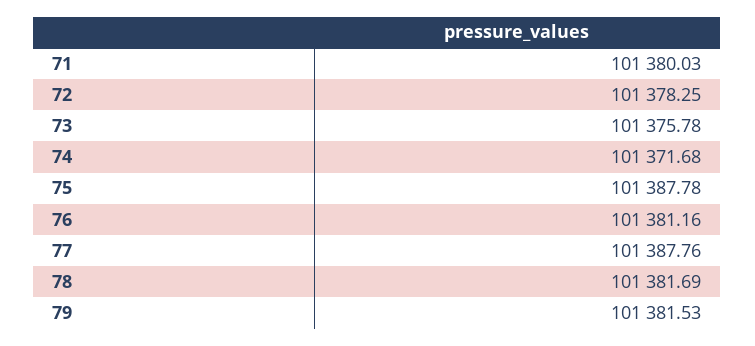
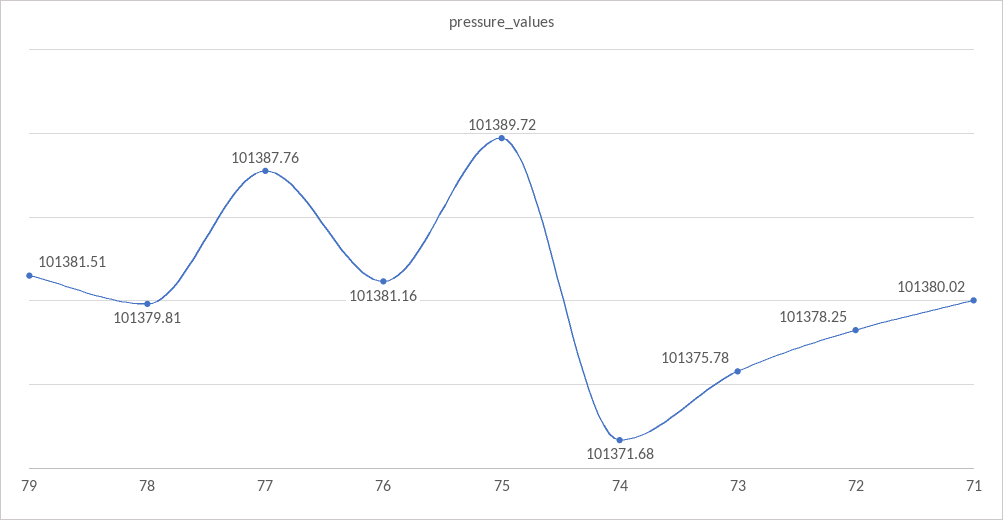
71: 101380.03 -> 101380.02
75: 101387.78 -> 101389.72
78: 101381.69 -> 101379.81
79: 101381.53 -> 101381.51

